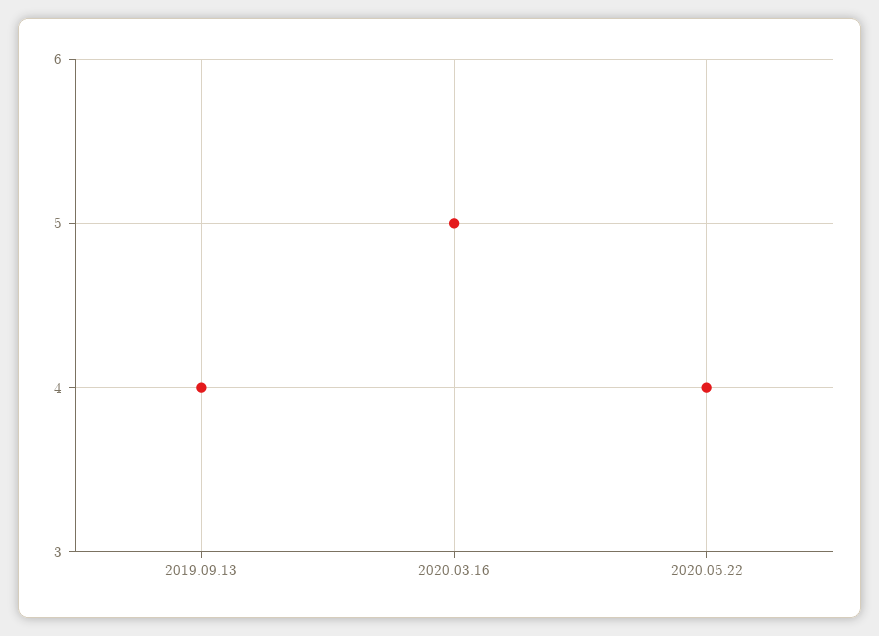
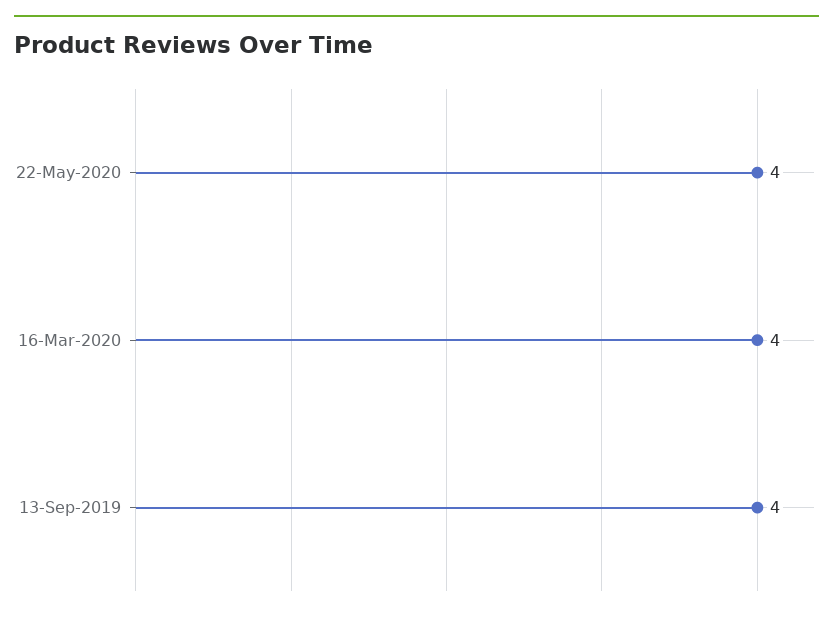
2020.03.16: 5 -> 4

